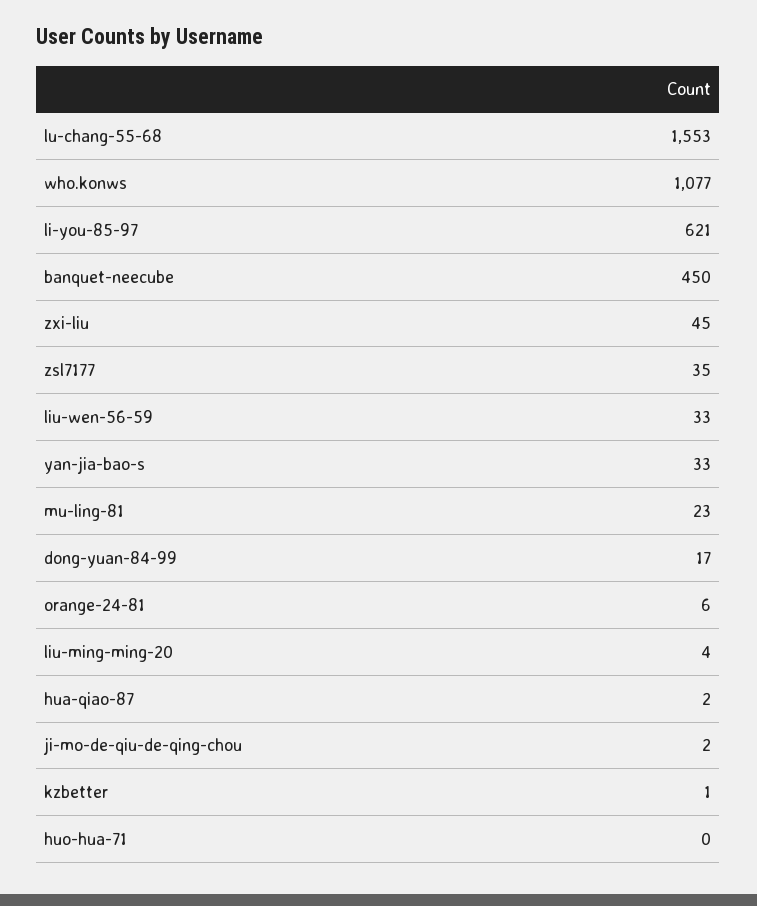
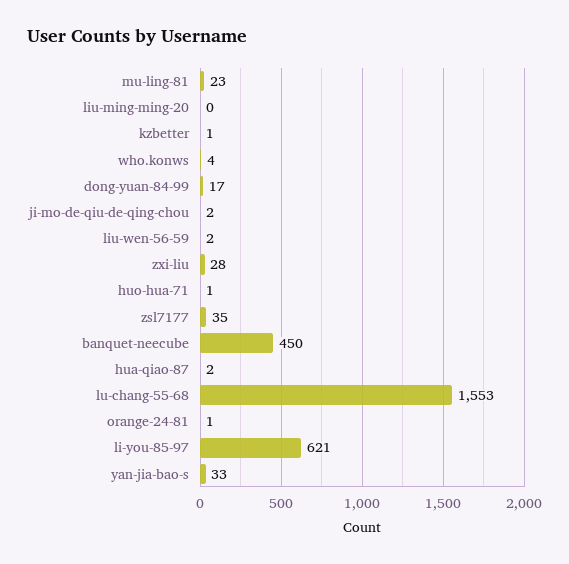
who.konws: 1077 -> 4
zxi-liu: 45 -> 28
liu-wen-56-59: 33 -> 2
orange-24-81: 6 -> 1
liu-ming-ming-20: 4 -> 0
huo-hua-71: 0 -> 1

